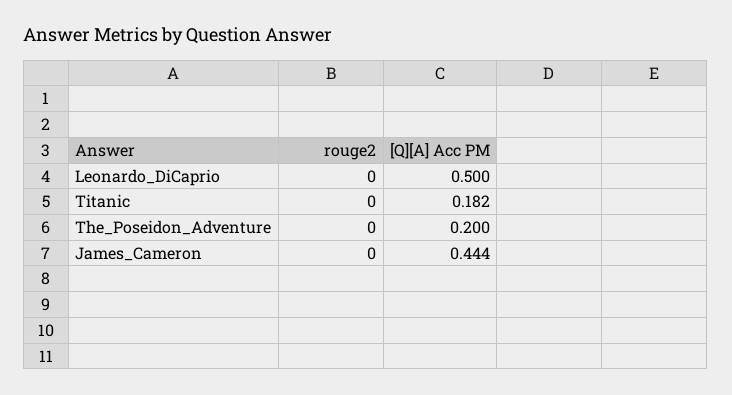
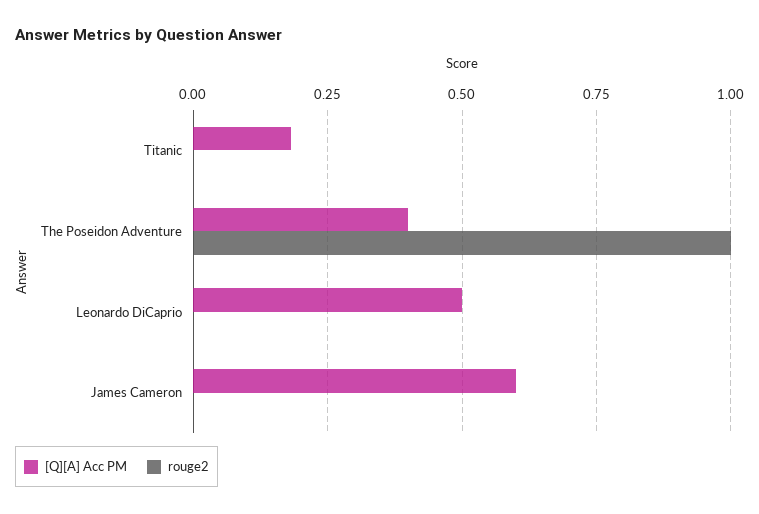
rouge2, The_Poseidon_Adventure: 0 -> 1
[Q][A] Acc PM, The_Poseidon_Adventure: 0.2 -> 0.4
[Q][A] Acc PM, James_Cameron: 0.444 -> 0.6

